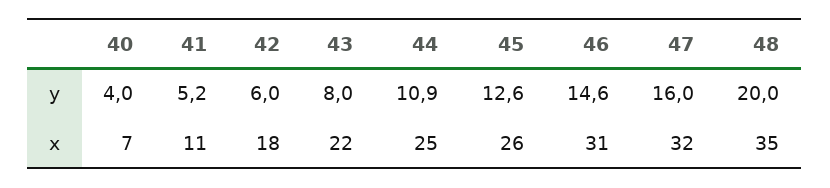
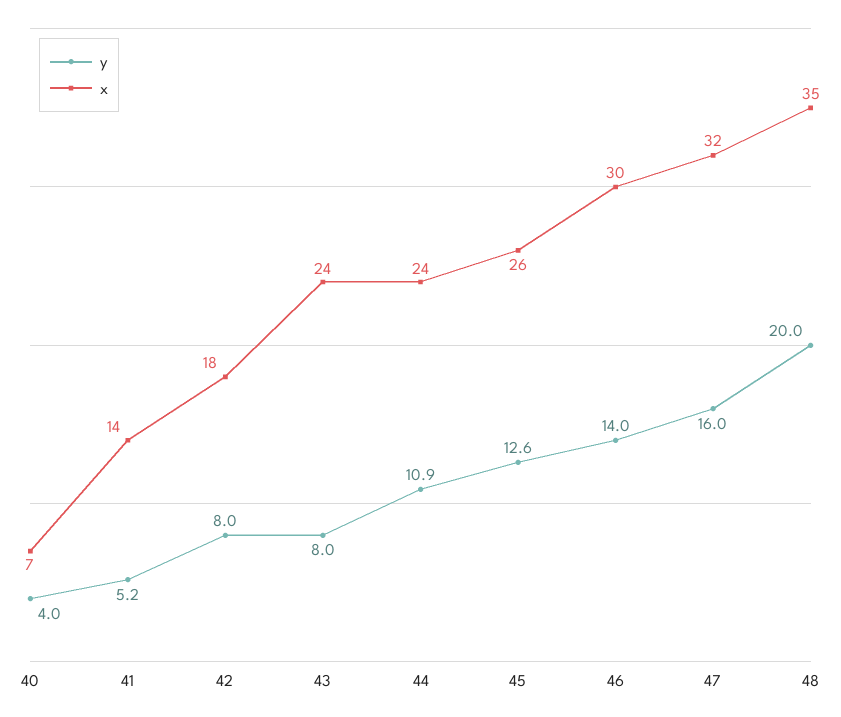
y, 42: 6 -> 8
y, 46: 14.6 -> 14
x, 41: 11 -> 14
x, 43: 22 -> 24
x, 44: 25 -> 24
x, 46: 31 -> 30

